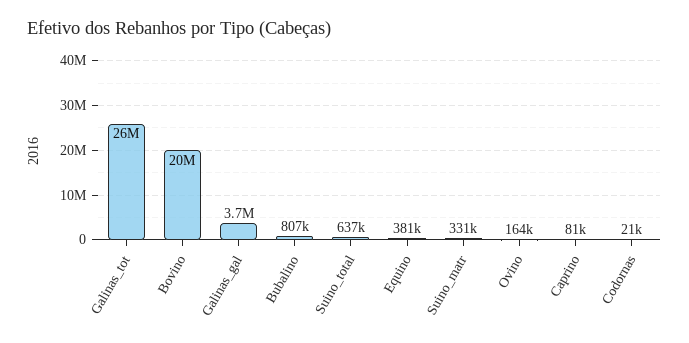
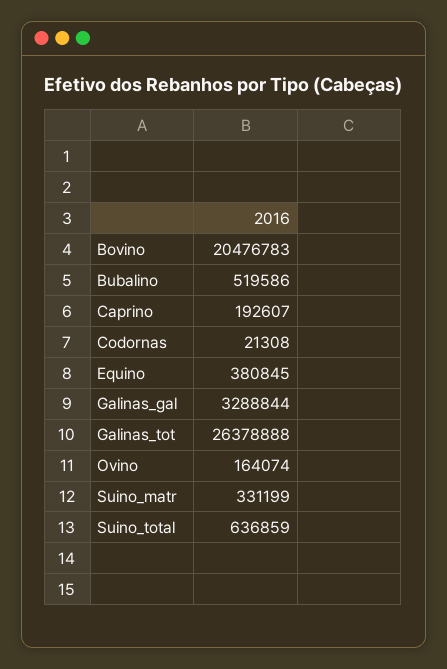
Galinas_gal: 3700000 -> 3288844
Bubalino: 807000 -> 519586
Caprino: 81000 -> 192607

